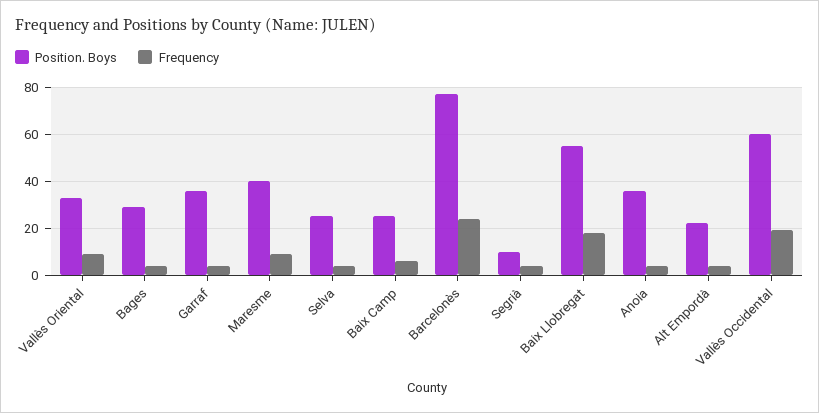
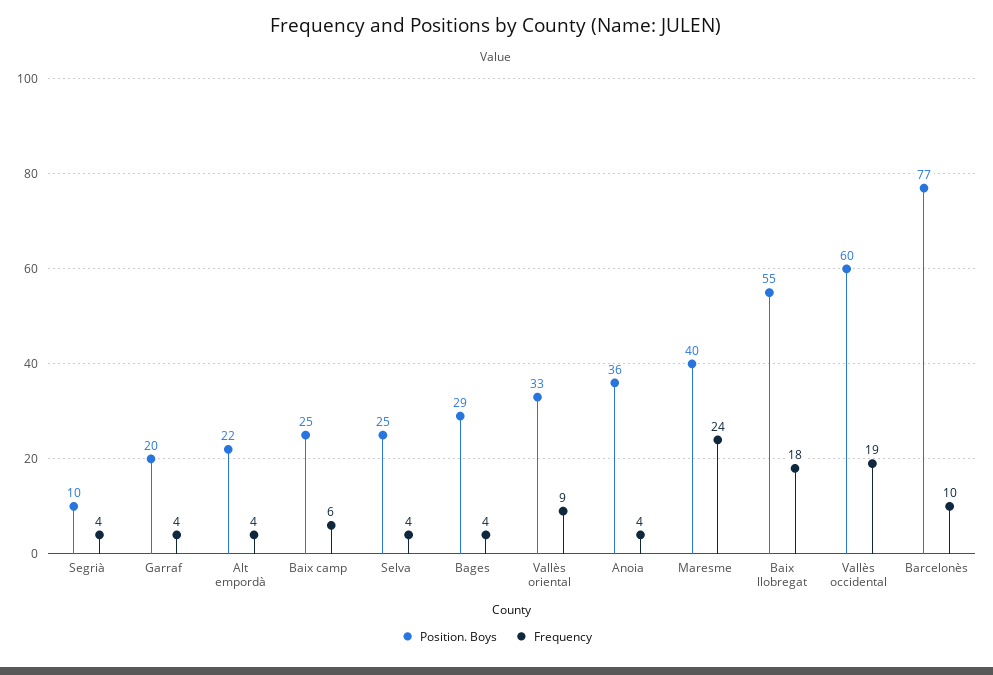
Position. Boys, Garraf: 35 -> 20
Frequency, Maresme: 10 -> 24
Frequency, Barcelonès: 25 -> 10

